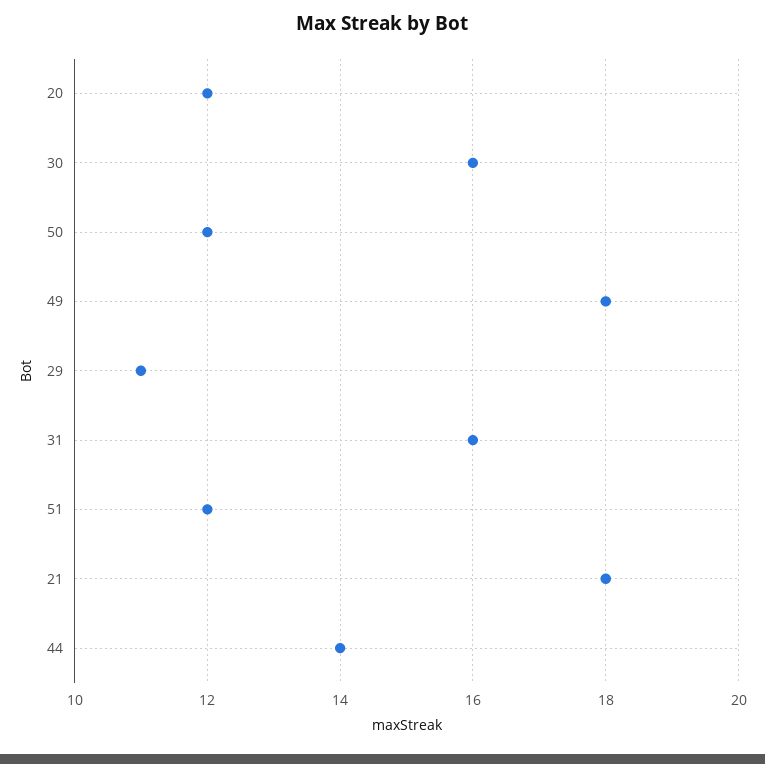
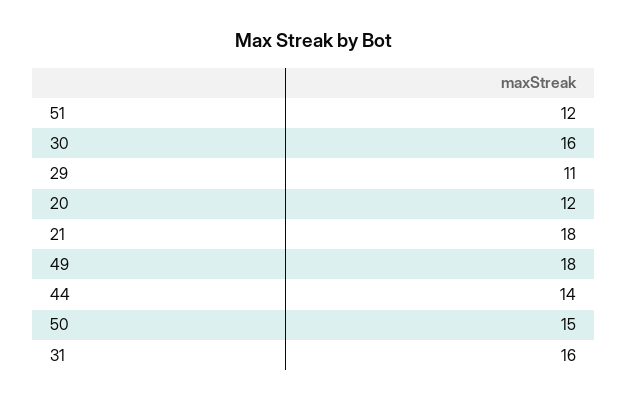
50: 12 -> 15

